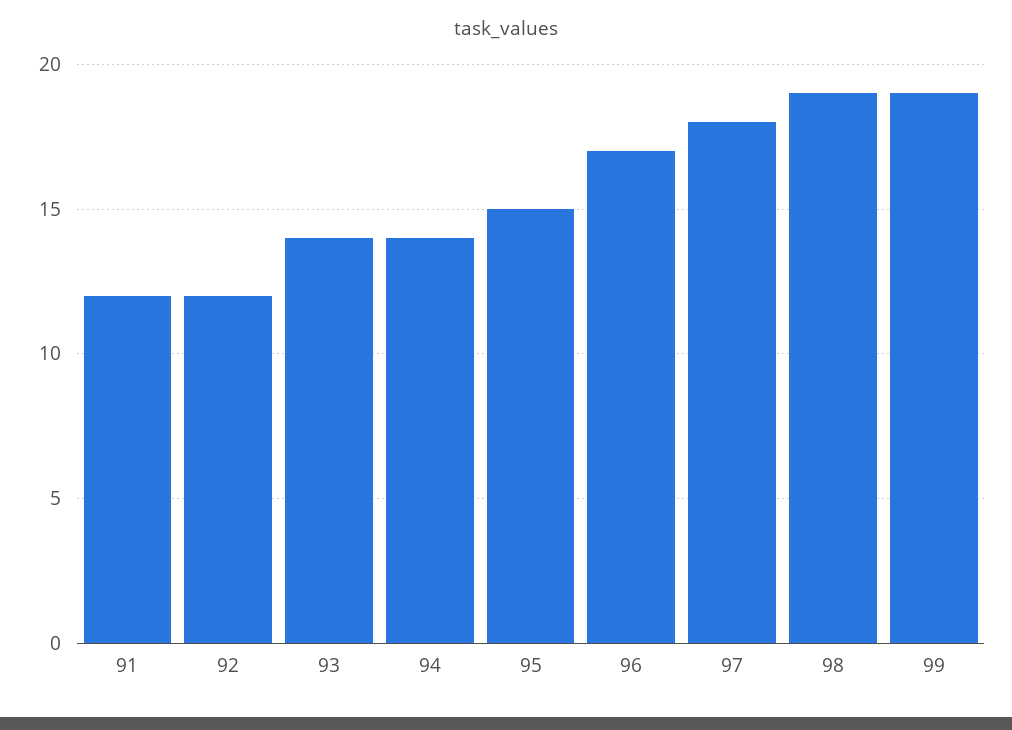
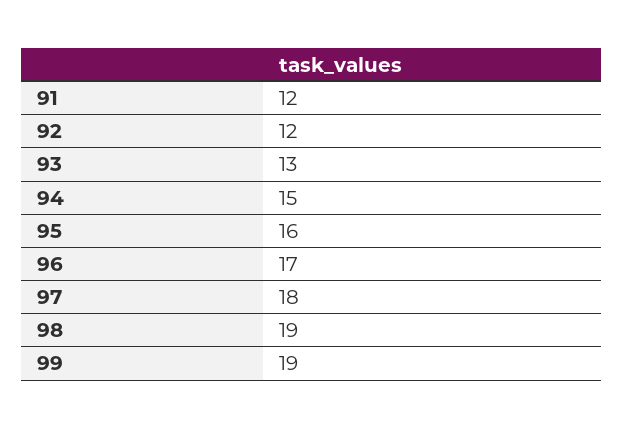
93: 14 -> 13
94: 14 -> 15
95: 15 -> 16

